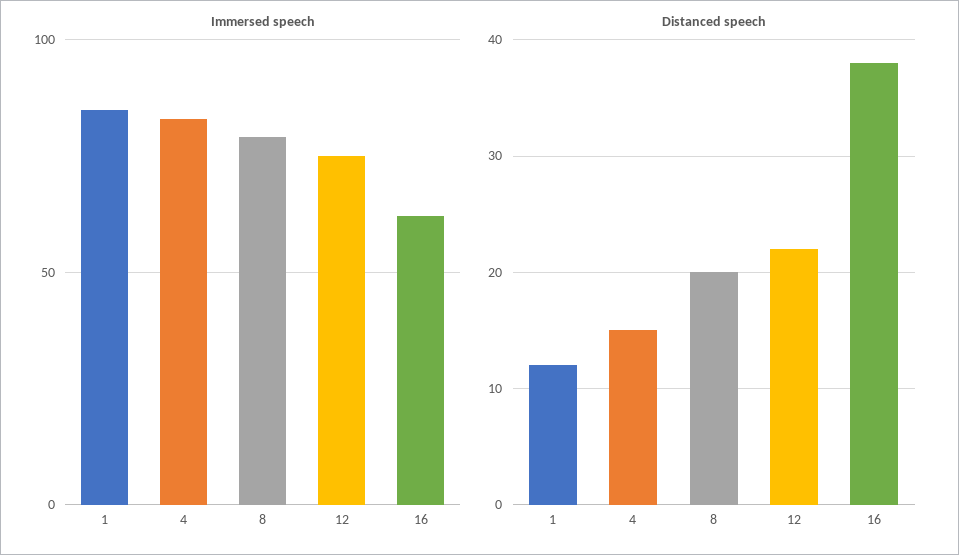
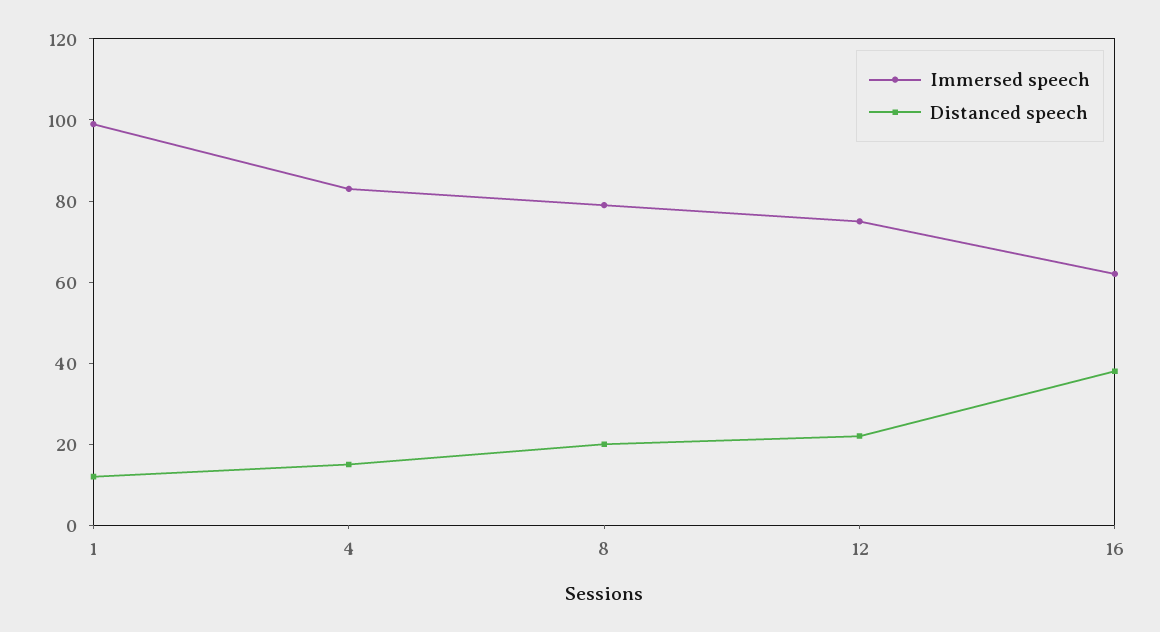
Immersed speech, 1: 85 -> 100

